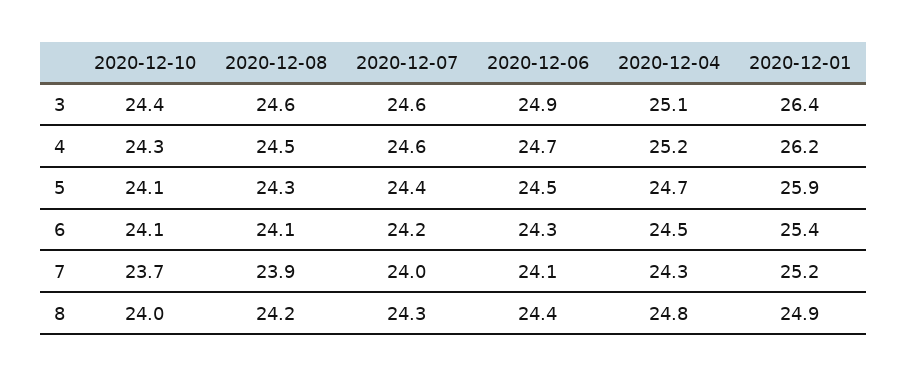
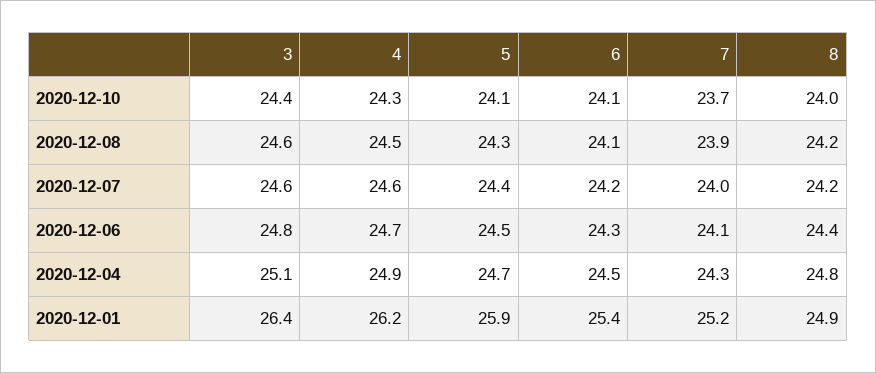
2020-12-06, 3: 24.9 -> 24.8
2020-12-04, 4: 25.2 -> 24.9
2020-12-07, 8: 24.3 -> 24.2

